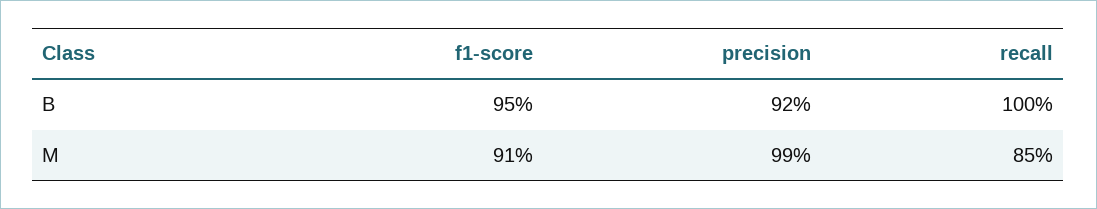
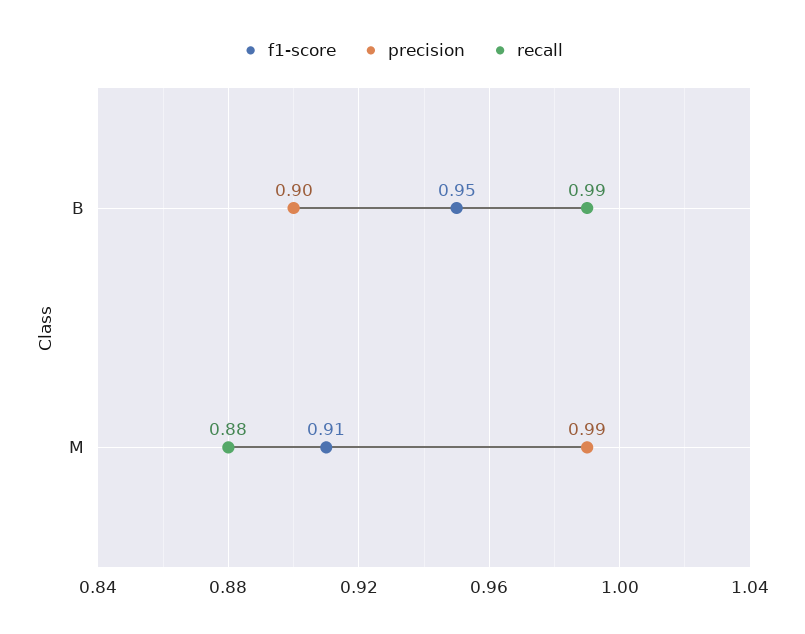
precision, B: 0.92 -> 0.9
recall, B: 1 -> 0.99
recall, M: 0.85 -> 0.88

